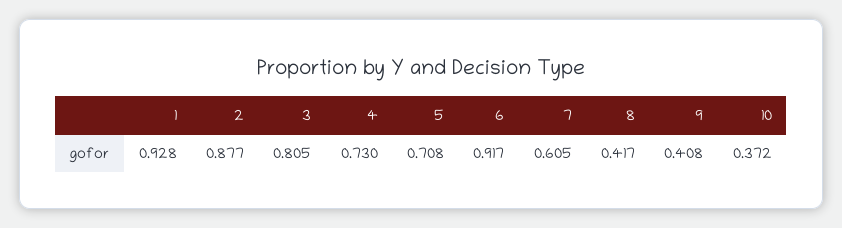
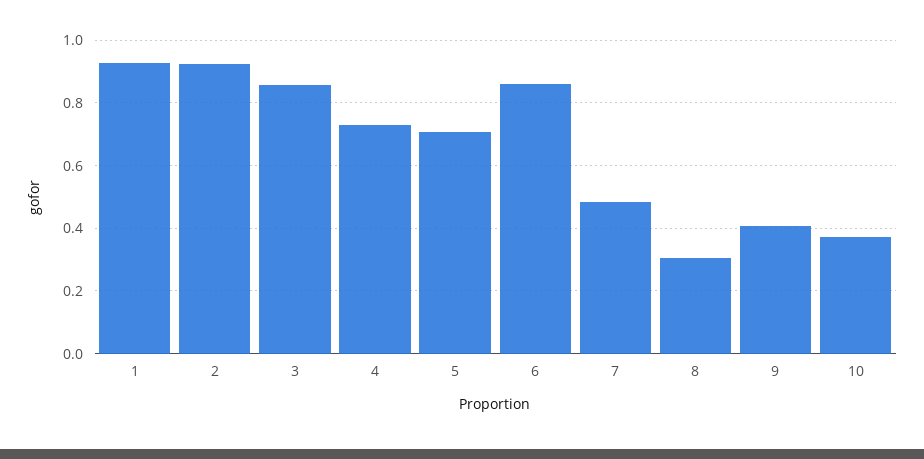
2: 0.877 -> 0.92
3: 0.805 -> 0.86
6: 0.917 -> 0.86
7: 0.605 -> 0.48
8: 0.417 -> 0.3

